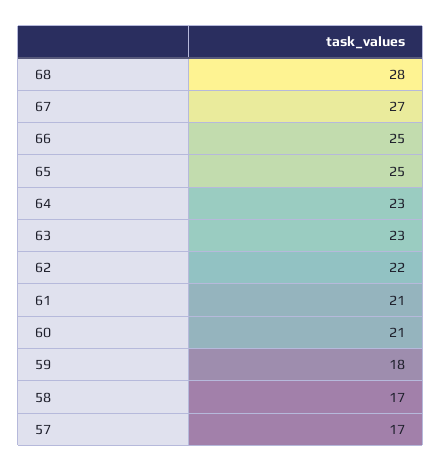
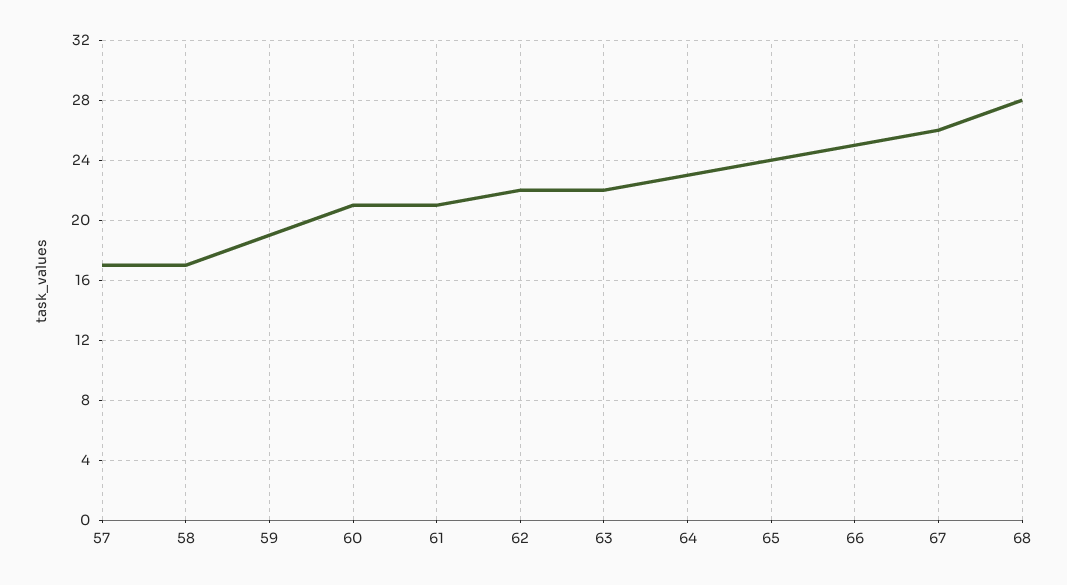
67: 27 -> 26
65: 25 -> 24
63: 23 -> 22
59: 18 -> 19

